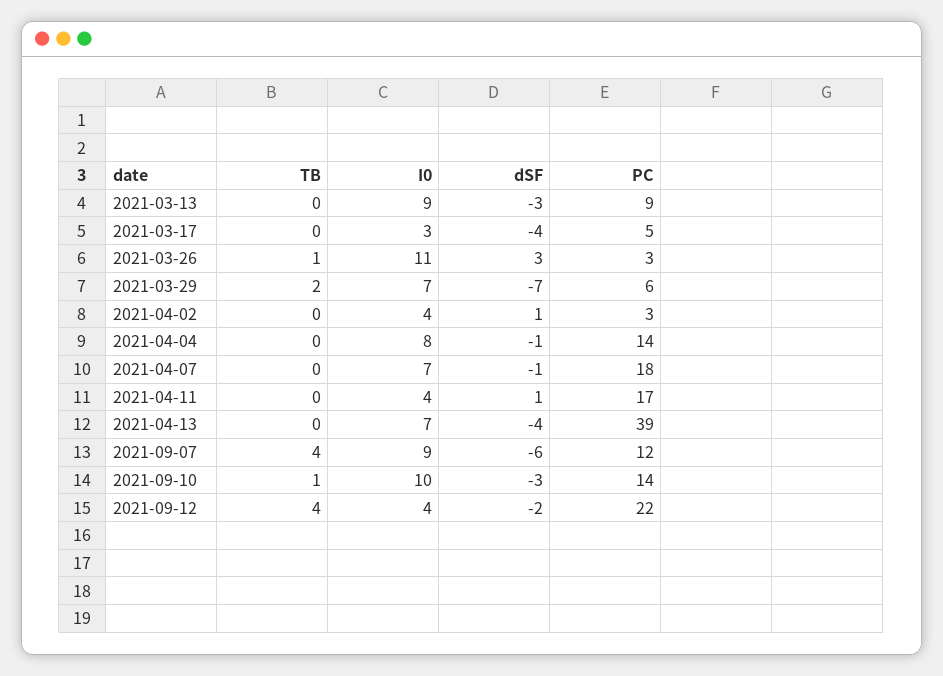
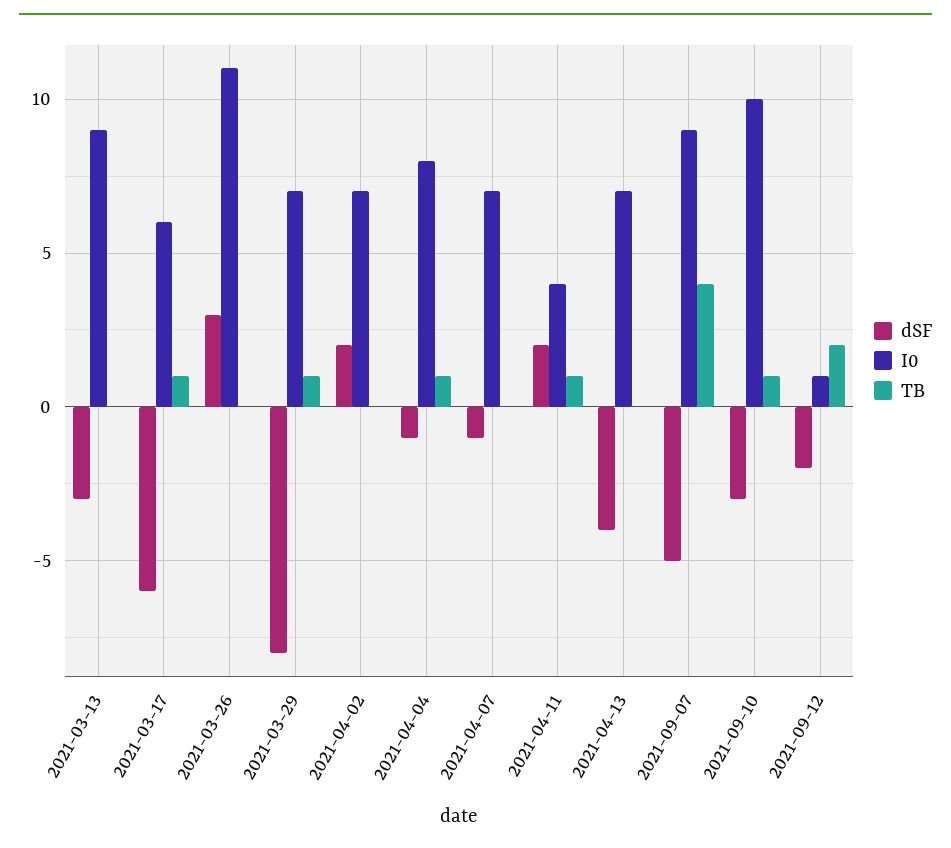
PC, 2021-03-13: 9 -> none
TB, 2021-03-17: 0 -> 1
I0, 2021-03-17: 3 -> 6
dSF, 2021-03-17: -4 -> -6
PC, 2021-03-17: 5 -> none
TB, 2021-03-26: 1 -> 0
PC, 2021-03-26: 3 -> none
TB, 2021-03-29: 2 -> 1
dSF, 2021-03-29: -7 -> -8
PC, 2021-03-29: 6 -> none
I0, 2021-04-02: 4 -> 7
dSF, 2021-04-02: 1 -> 2
PC, 2021-04-02: 3 -> none
TB, 2021-04-04: 0 -> 1
PC, 2021-04-04: 14 -> none
PC, 2021-04-07: 18 -> none
TB, 2021-04-11: 0 -> 1
dSF, 2021-04-11: 1 -> 2
PC, 2021-04-11: 17 -> none
PC, 2021-04-13: 39 -> none
dSF, 2021-09-07: -6 -> -5
PC, 2021-09-07: 12 -> none
PC, 2021-09-10: 14 -> none
TB, 2021-09-12: 4 -> 2
I0, 2021-09-12: 4 -> 1
PC, 2021-09-12: 22 -> none

